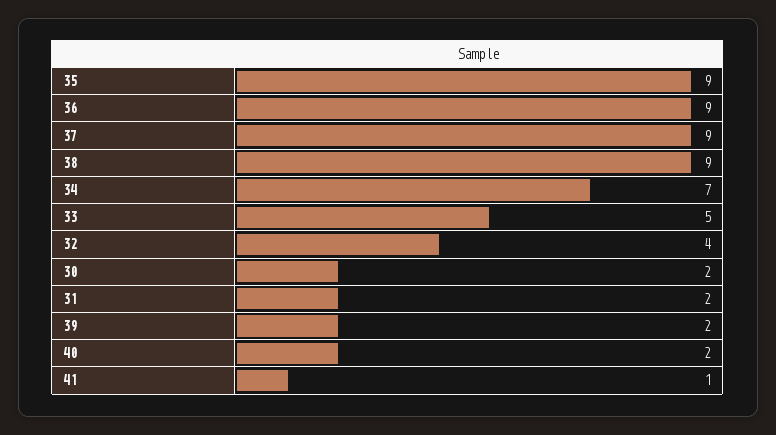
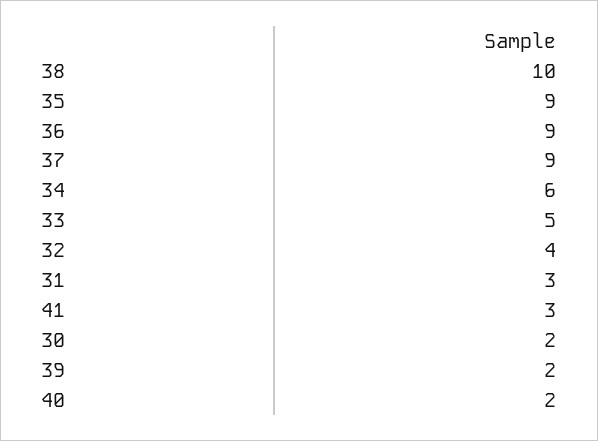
38: 9 -> 10
34: 7 -> 6
31: 2 -> 3
41: 1 -> 3

